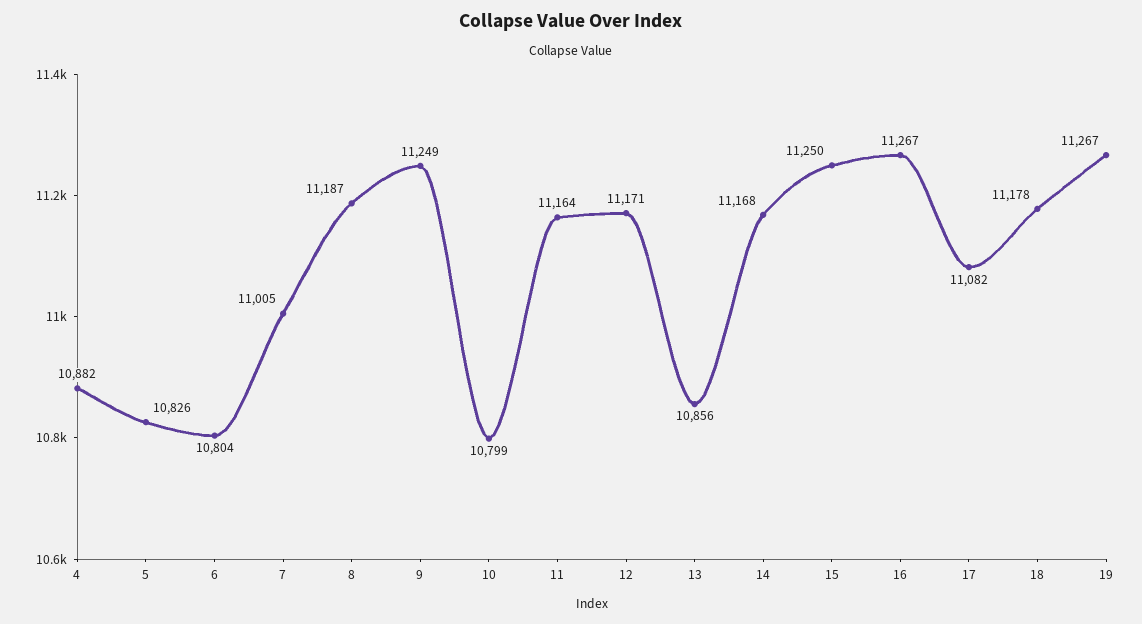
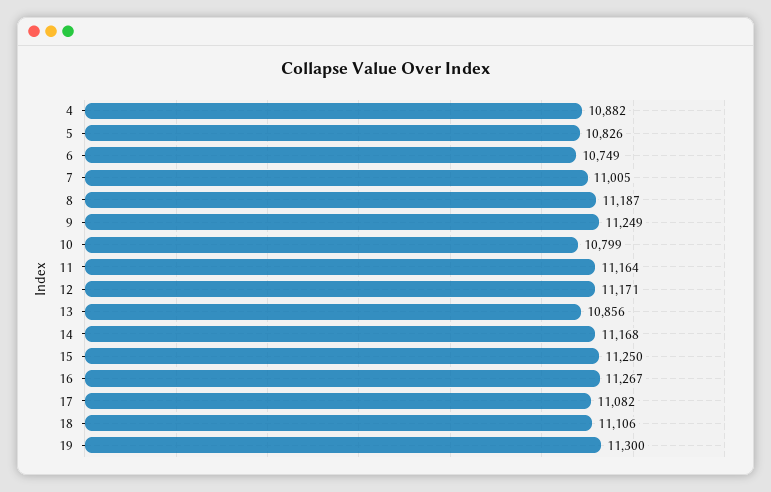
6: 10804 -> 10749
18: 11178 -> 11106
19: 11267 -> 11300

